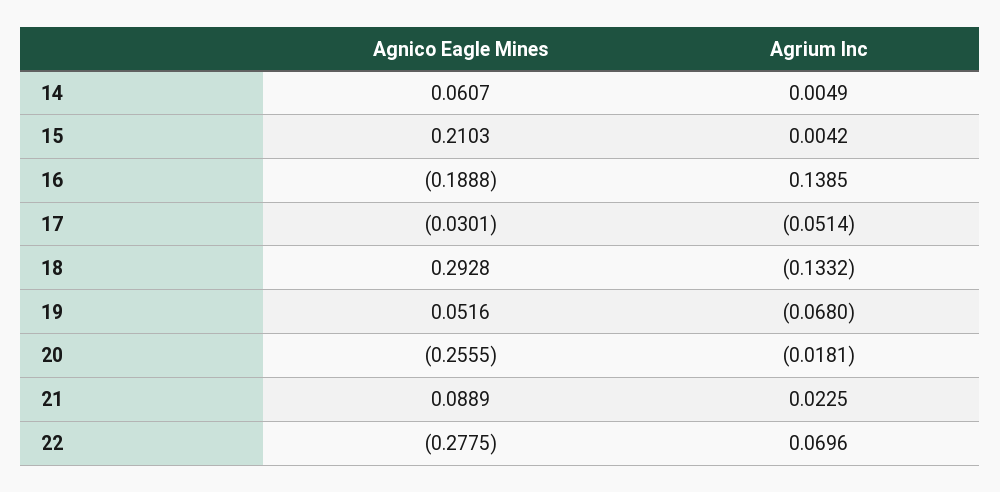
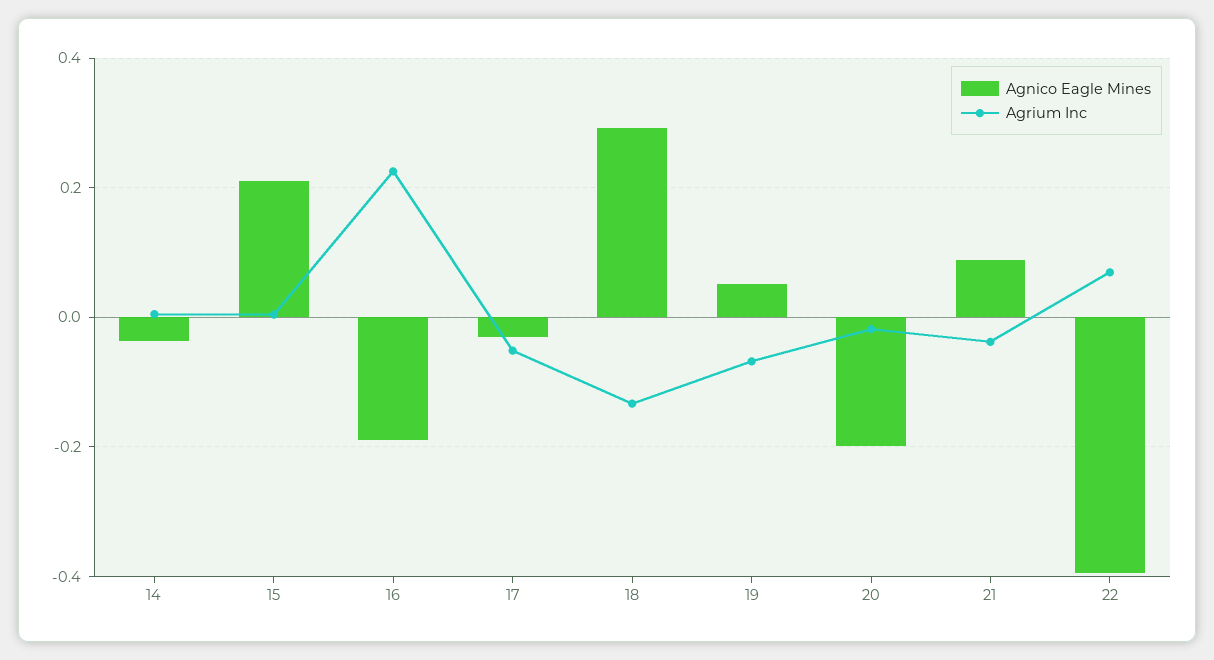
Agnico Eagle Mines, 14: 0.0607 -> -0.04
Agrium Inc, 16: 0.1385 -> 0.22
Agnico Eagle Mines, 20: -0.2555 -> -0.2
Agrium Inc, 21: 0.0225 -> -0.04
Agnico Eagle Mines, 22: -0.2775 -> -0.4

